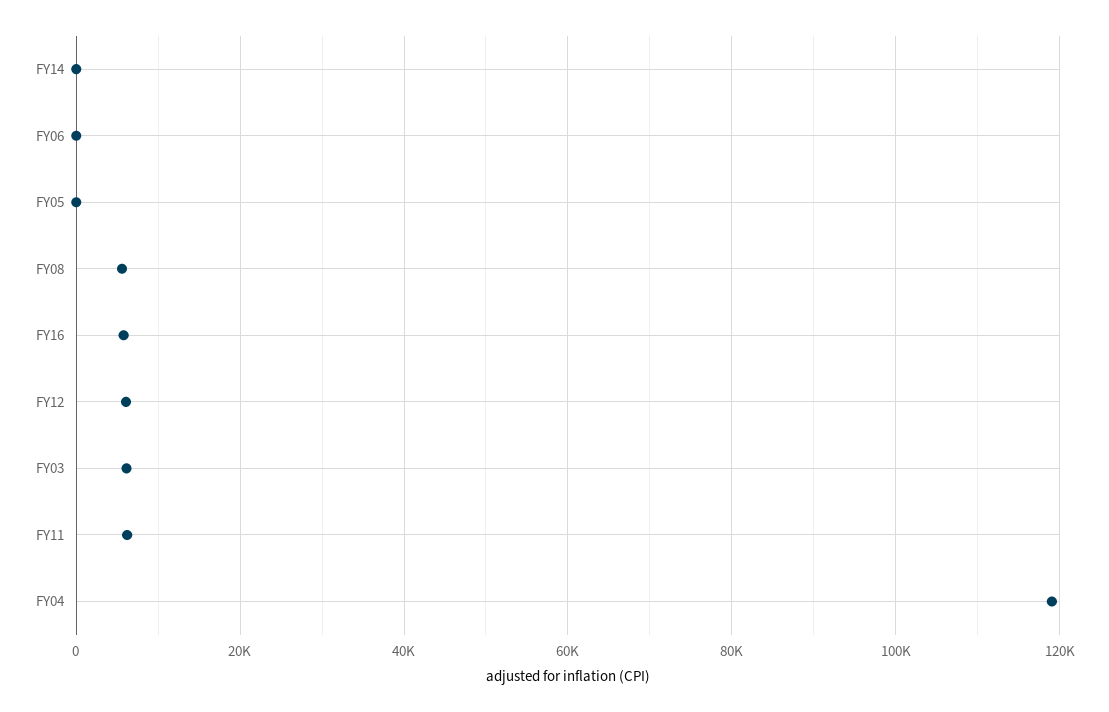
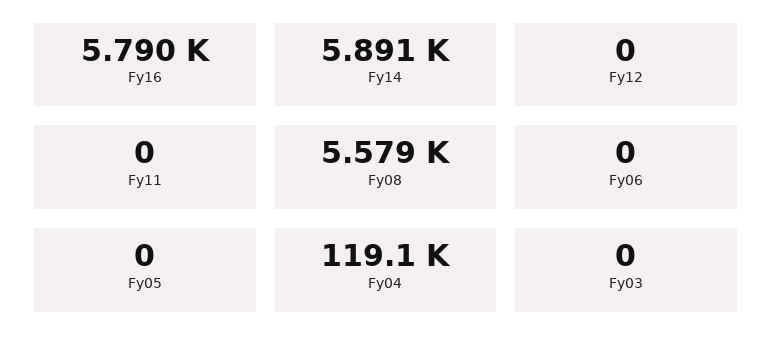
FY14: 0 -> 5891
FY12: 6000 -> 0
FY03: 6000 -> 0
FY11: 6000 -> 0

